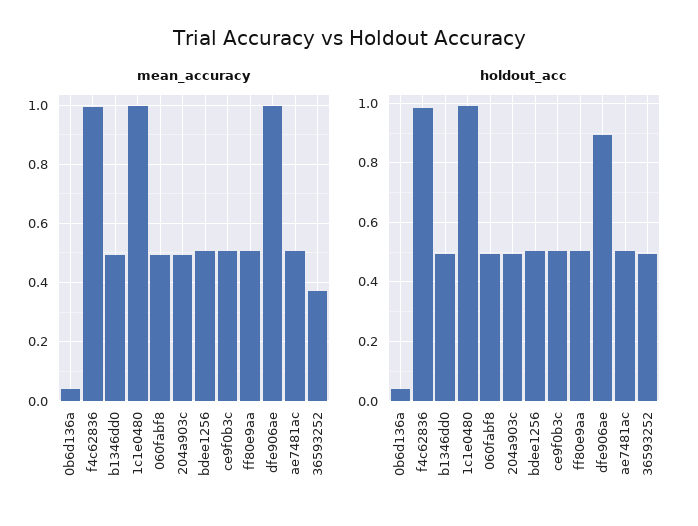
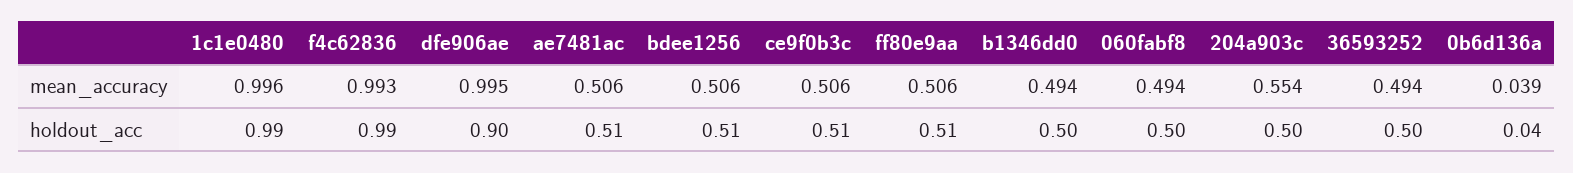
mean_accuracy, 204a903c: 0.5 -> 0.554
mean_accuracy, 36593252: 0.375 -> 0.494

